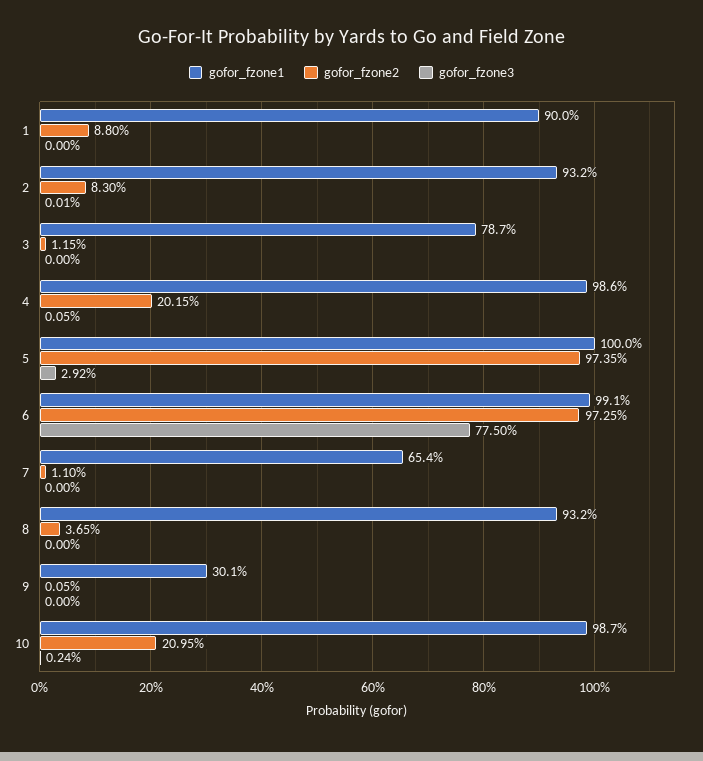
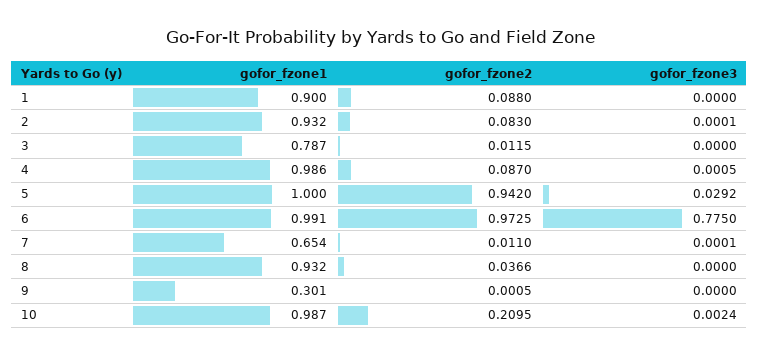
gofor_fzone2, 4: 0.2015 -> 0.087
gofor_fzone2, 5: 0.9735 -> 0.942
gofor_fzone3, 7: 0 -> 0.0001
gofor_fzone2, 8: 0.0365 -> 0.0366

